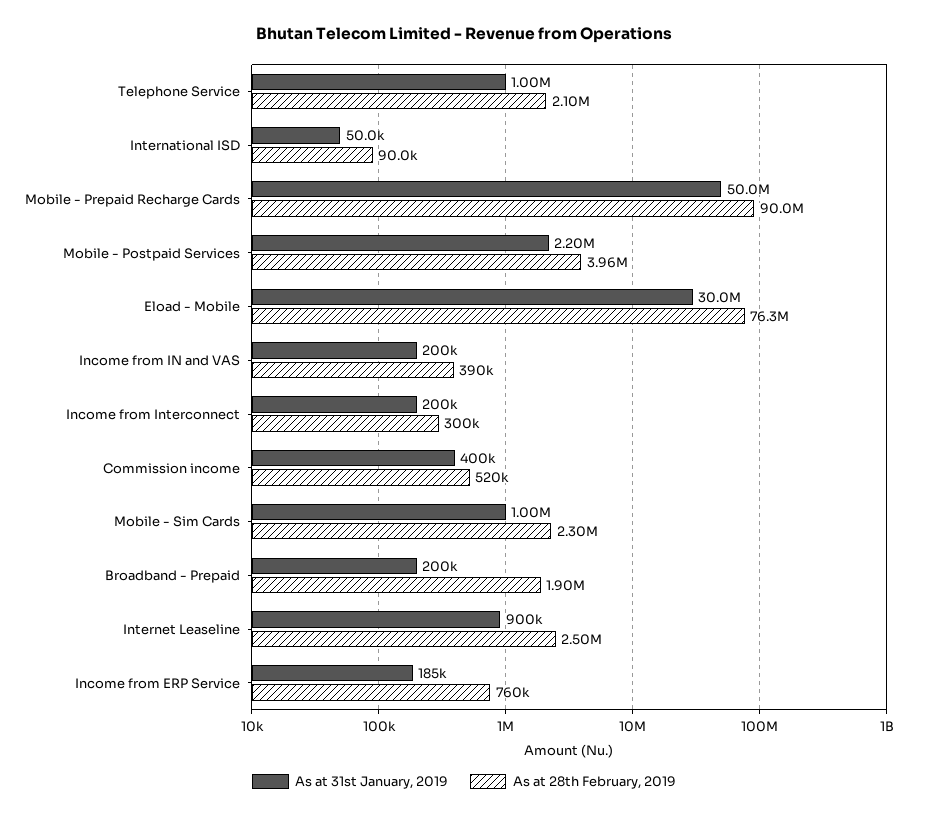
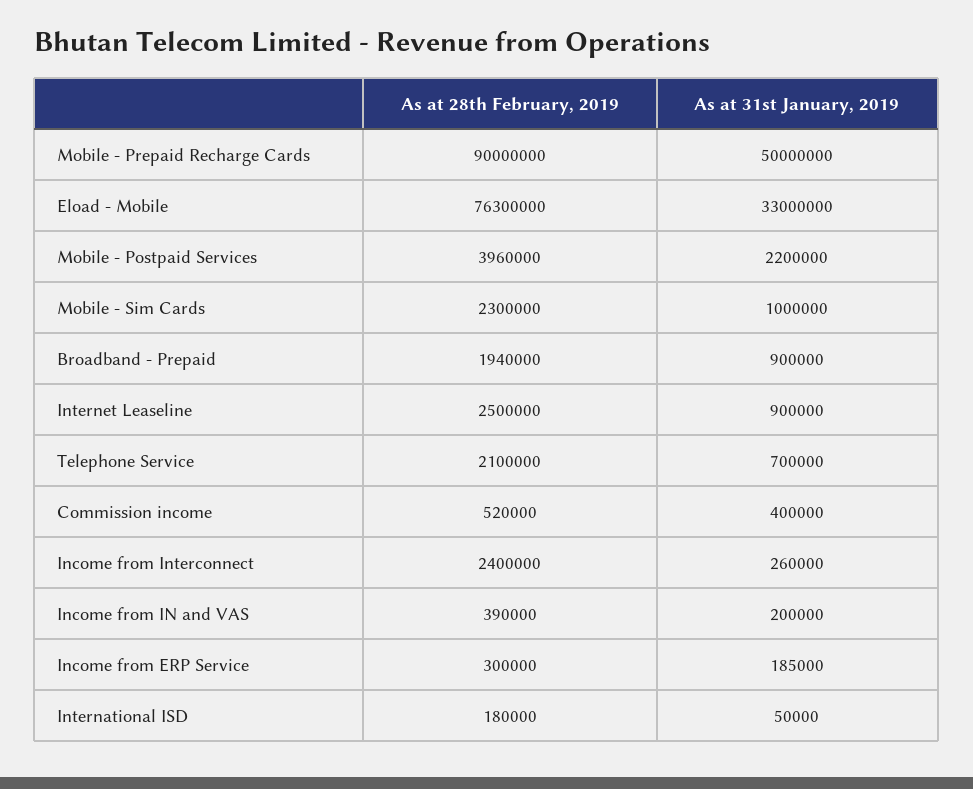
As at 31st January, 2019, Telephone Service: 1000000 -> 700000
As at 28th February, 2019, International ISD: 90000 -> 180000
As at 31st January, 2019, Eload - Mobile: 30000000 -> 33000000
As at 31st January, 2019, Income from Interconnect: 200000 -> 260000
As at 28th February, 2019, Income from Interconnect: 300000 -> 2400000
As at 31st January, 2019, Broadband - Prepaid: 200000 -> 900000
As at 28th February, 2019, Broadband - Prepaid: 1900000 -> 1940000
As at 28th February, 2019, Income from ERP Service: 760000 -> 300000

